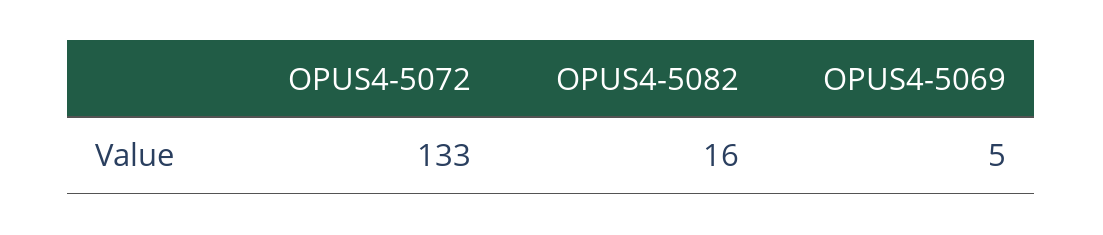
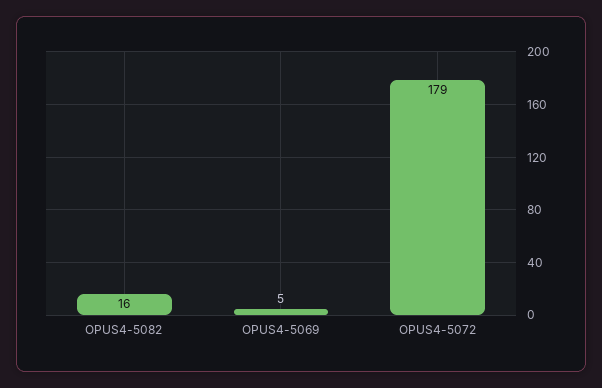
OPUS4-5072: 133 -> 179

